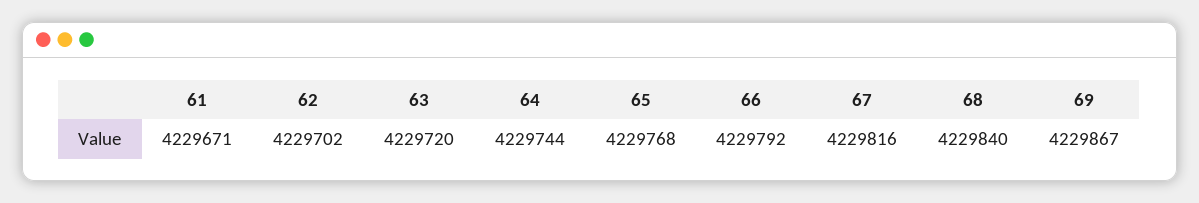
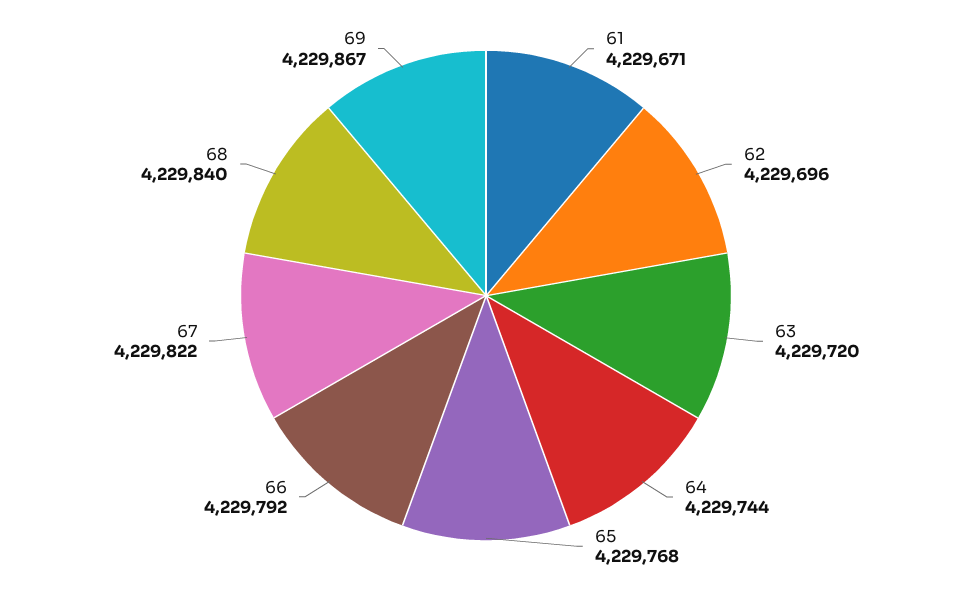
62: 4229702 -> 4229696
67: 4229816 -> 4229822

